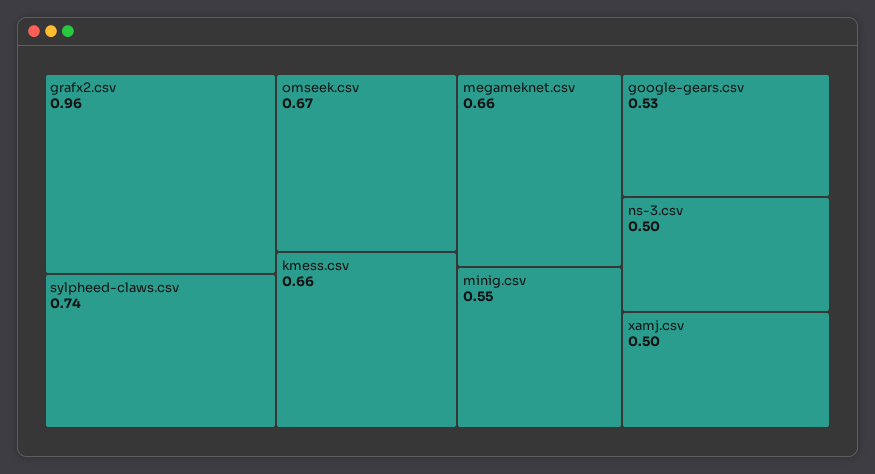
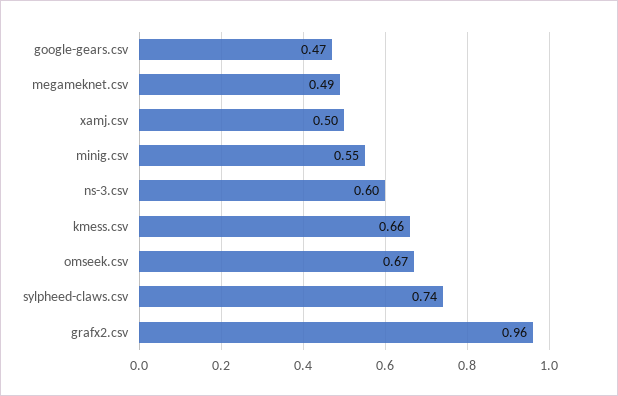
megameknet.csv: 0.66 -> 0.49
google-gears.csv: 0.53 -> 0.47
ns-3.csv: 0.5 -> 0.6

